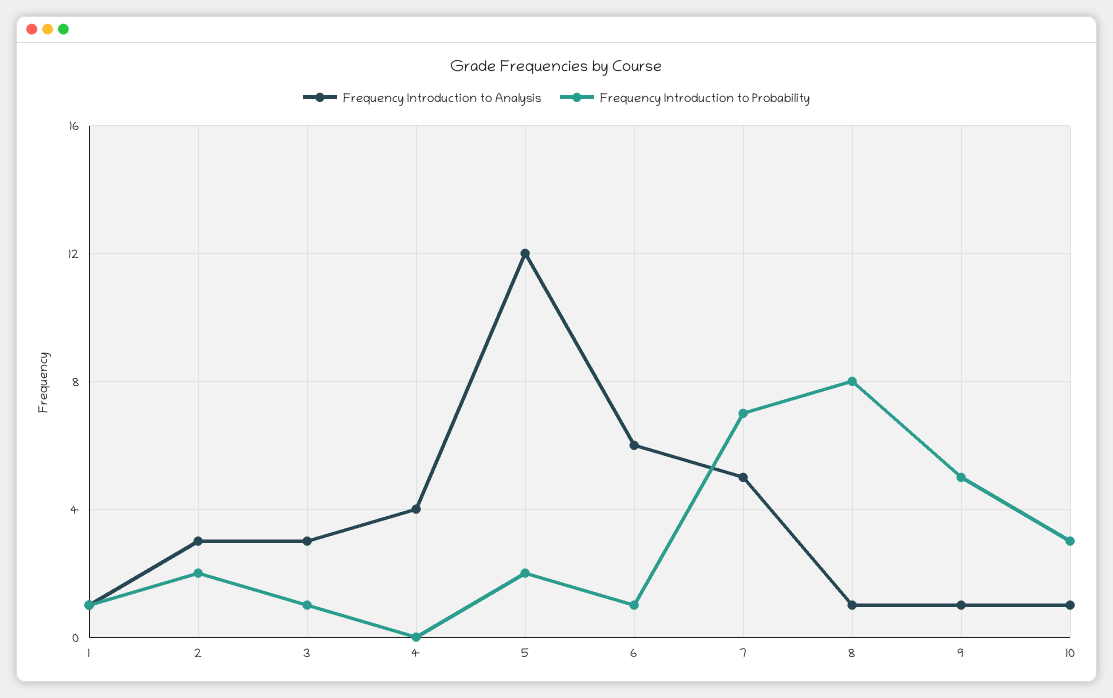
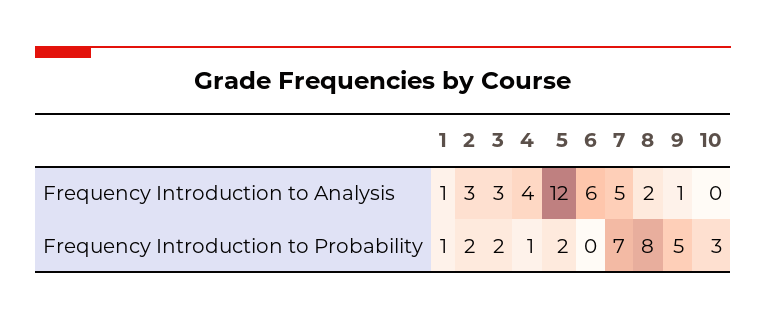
Frequency Introduction to Probability, 3: 1 -> 2
Frequency Introduction to Probability, 4: 0 -> 1
Frequency Introduction to Probability, 6: 1 -> 0
Frequency Introduction to Analysis, 8: 1 -> 2
Frequency Introduction to Analysis, 10: 1 -> 0

